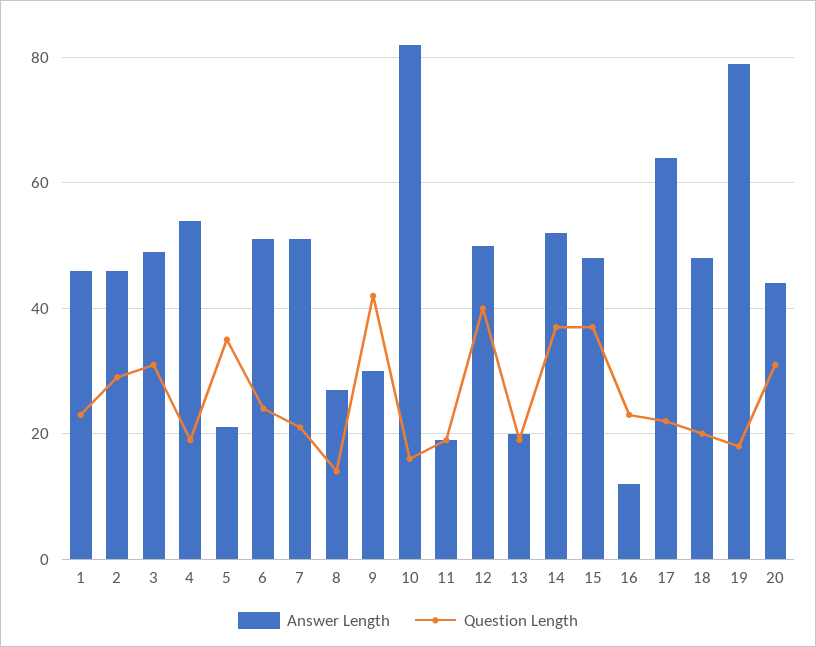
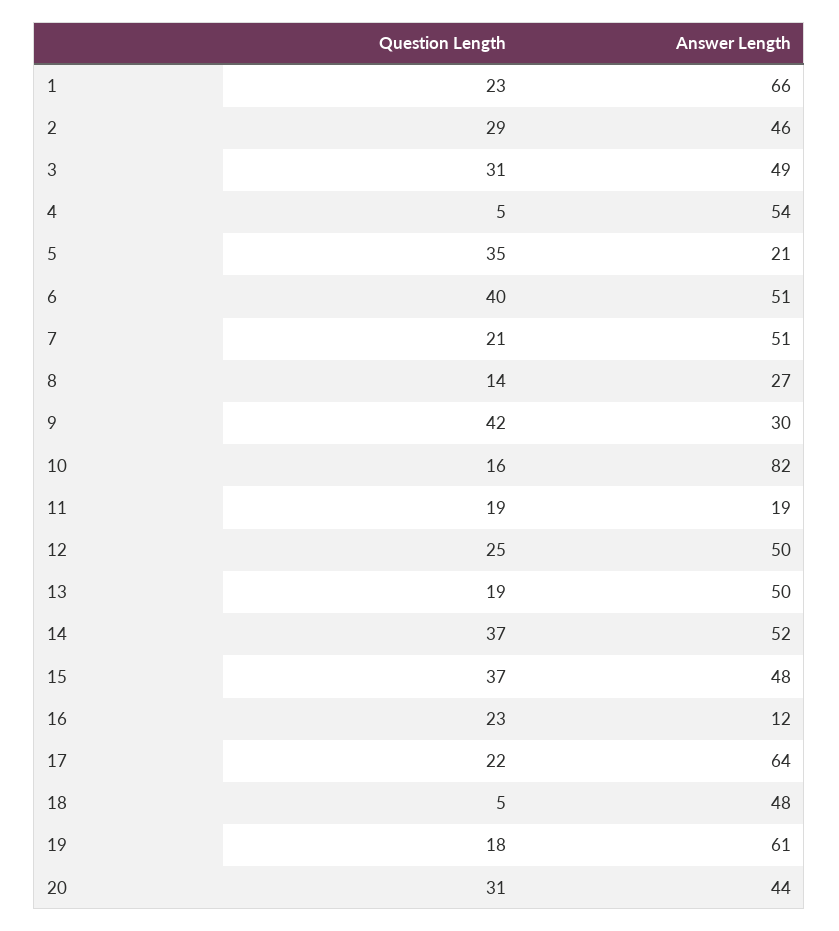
Answer Length, 1: 45 -> 66
Question Length, 4: 20 -> 5
Question Length, 6: 25 -> 40
Question Length, 12: 40 -> 25
Answer Length, 13: 20 -> 50
Question Length, 18: 20 -> 5
Answer Length, 19: 80 -> 61

